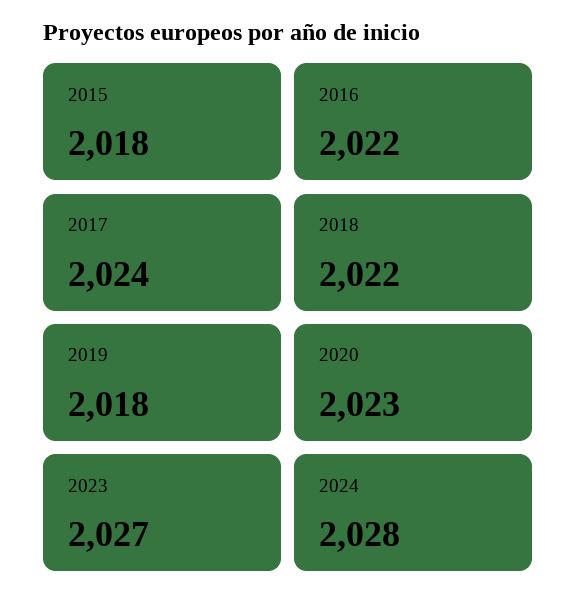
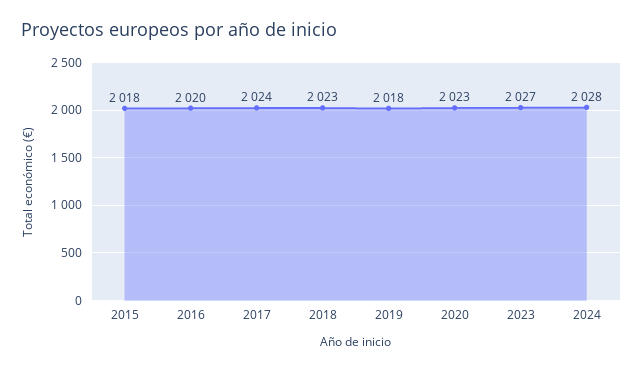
2016: 2022 -> 2020
2018: 2022 -> 2023

